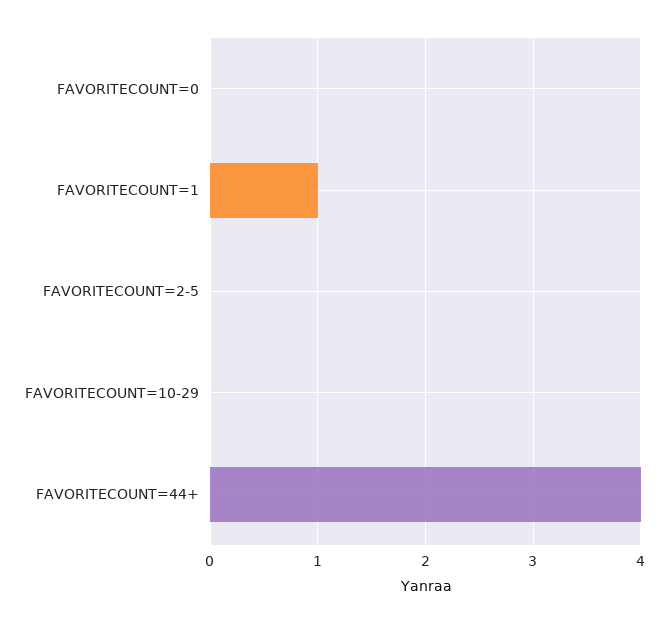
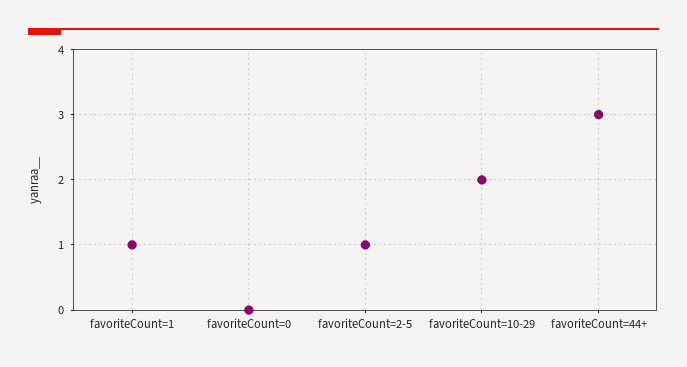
FAVORITECOUNT=2-5: 0 -> 1
FAVORITECOUNT=10-29: 0 -> 2
FAVORITECOUNT=44+: 4 -> 3

